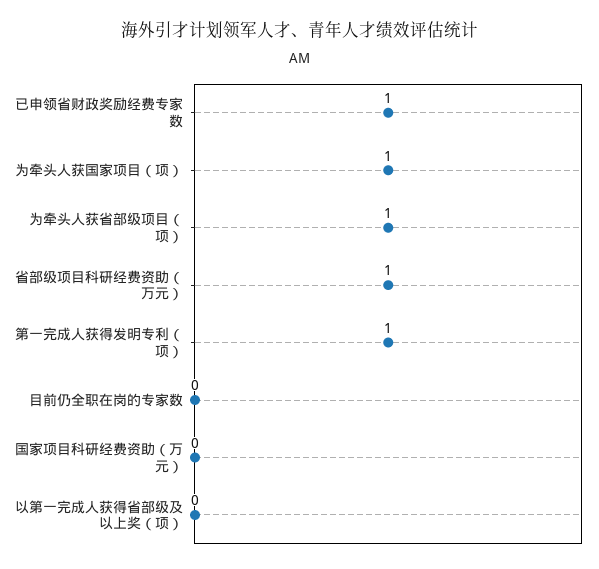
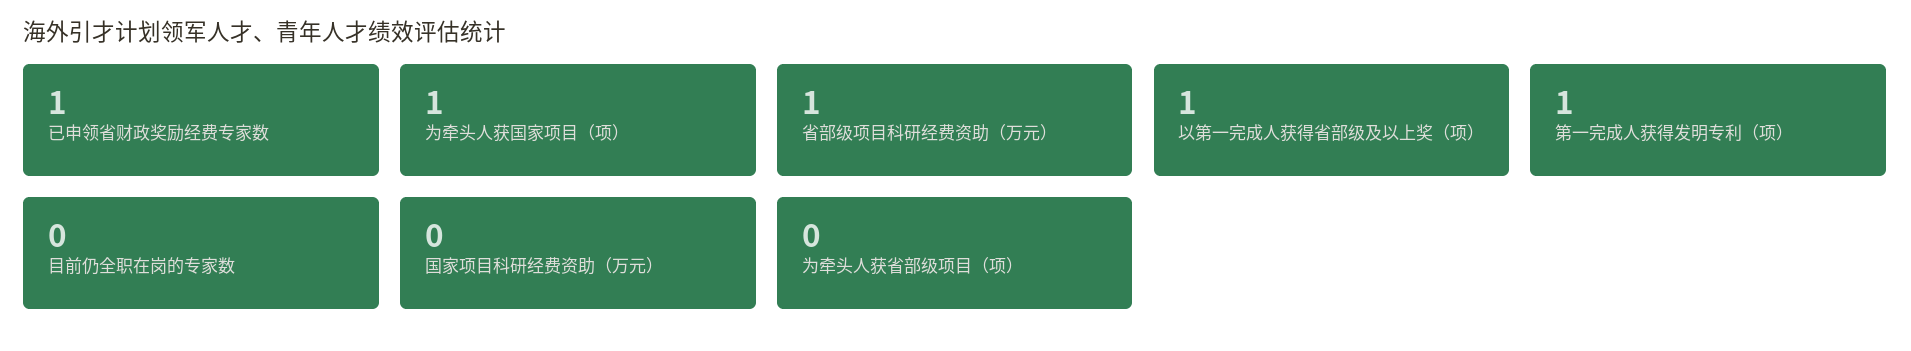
为牵头人获省部级项目（项）: 1 -> 0
以第一完成人获得省部级及以上奖（项）: 0 -> 1

